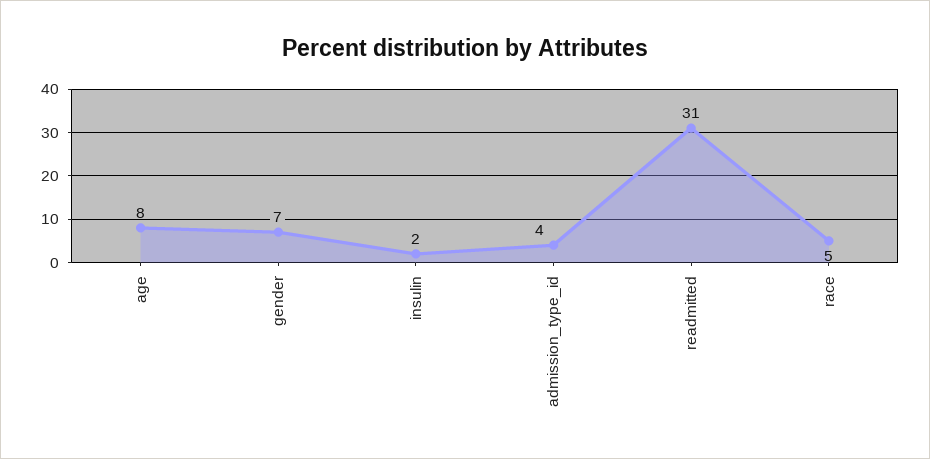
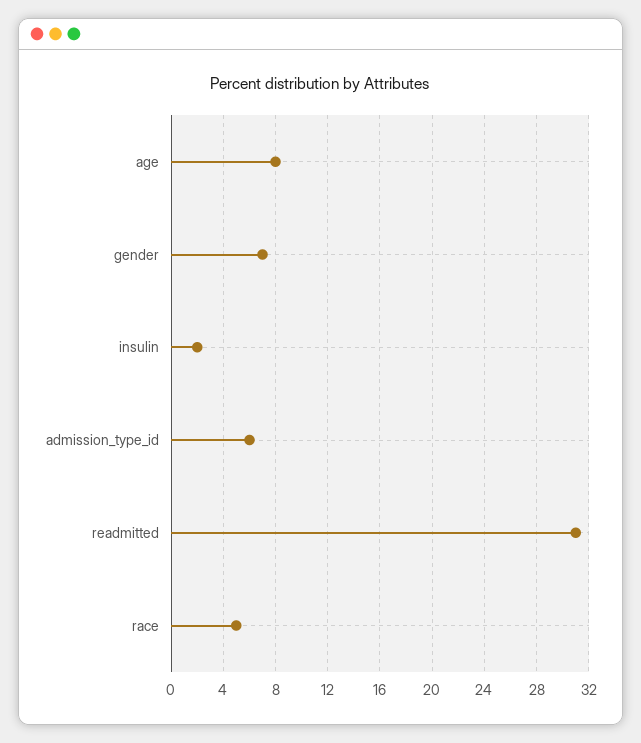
admission_type_id: 4 -> 6

